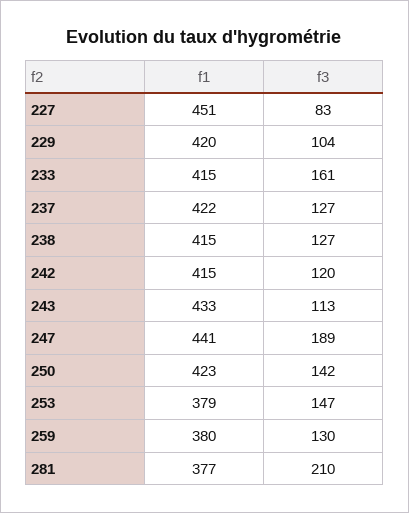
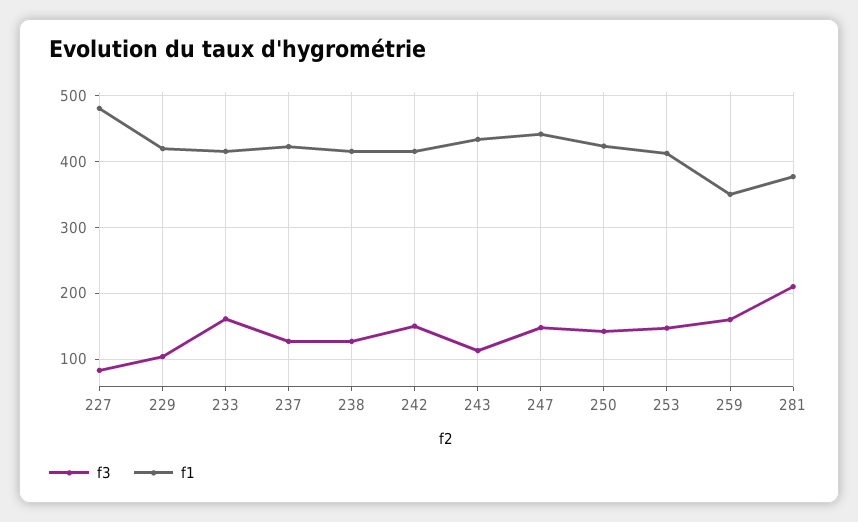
f1, 227: 451 -> 480
f3, 242: 120 -> 150
f3, 247: 189 -> 150
f1, 253: 379 -> 410
f1, 259: 380 -> 350
f3, 259: 130 -> 160

